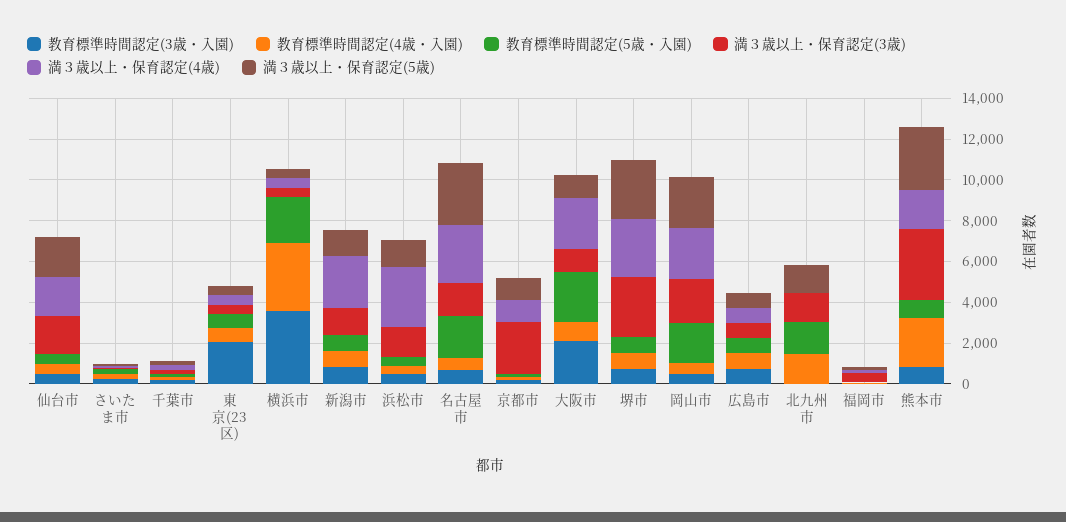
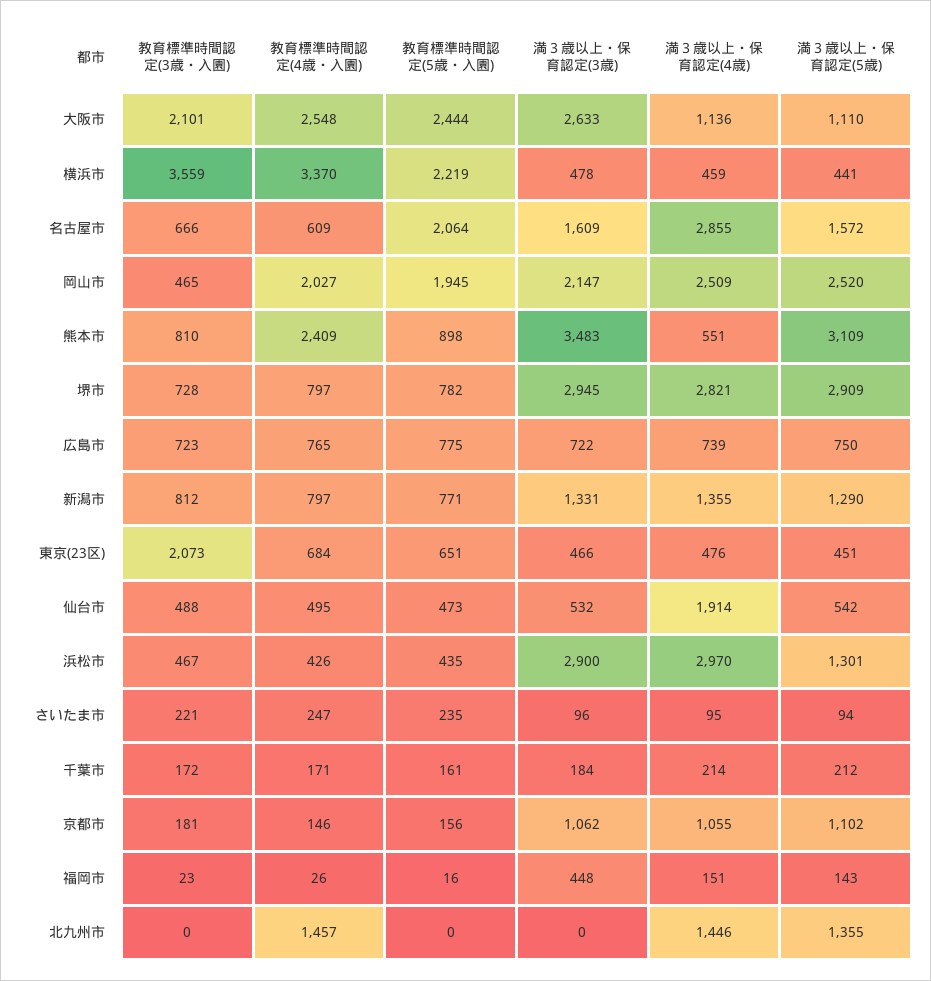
満３歳以上・保育認定(3歳), 仙台市: 2000 -> 532
満３歳以上・保育認定(5歳), 仙台市: 2000 -> 542
満３歳以上・保育認定(4歳), 新潟市: 2500 -> 1355
満３歳以上・保育認定(3歳), 浜松市: 1500 -> 2900
満３歳以上・保育認定(5歳), 名古屋市: 3000 -> 1572
満３歳以上・保育認定(3歳), 京都市: 2500 -> 1062
教育標準時間認定(4歳・入園), 大阪市: 1000 -> 2548
満３歳以上・保育認定(3歳), 大阪市: 1000 -> 2633
満３歳以上・保育認定(4歳), 大阪市: 2500 -> 1136
教育標準時間認定(4歳・入園), 岡山市: 500 -> 2027
教育標準時間認定(5歳・入園), 北九州市: 1500 -> 0
満３歳以上・保育認定(3歳), 北九州市: 1500 -> 0
満３歳以上・保育認定(4歳), 北九州市: 0 -> 1446
満３歳以上・保育認定(4歳), 熊本市: 2000 -> 551

